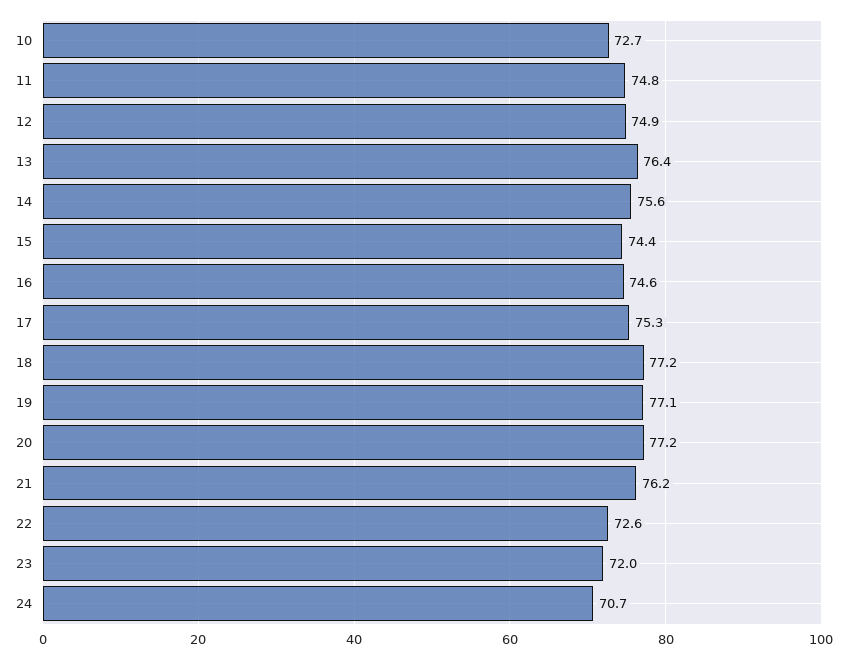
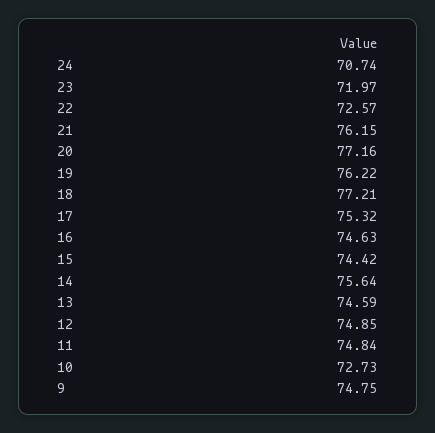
13: 76.4 -> 74.59
19: 77.1 -> 76.22
9: none -> 74.75

